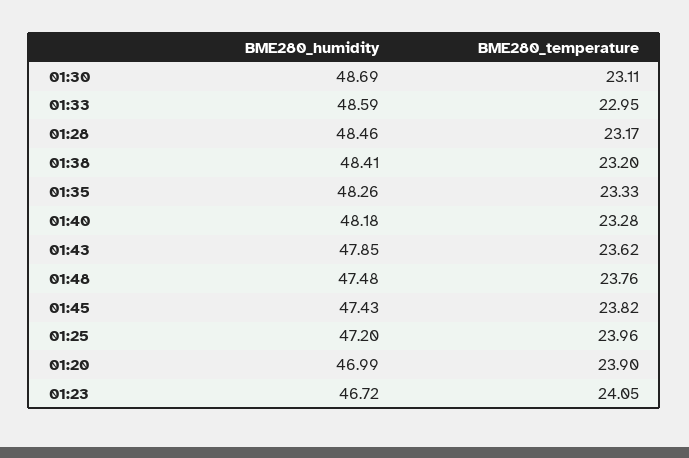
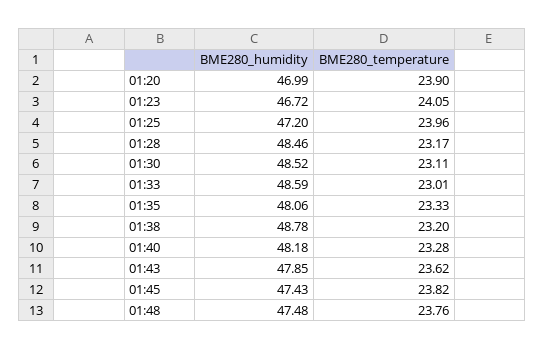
BME280_humidity, 01:30: 48.69 -> 48.52
BME280_temperature, 01:33: 22.95 -> 23.01
BME280_humidity, 01:38: 48.41 -> 48.78
BME280_humidity, 01:35: 48.26 -> 48.06

